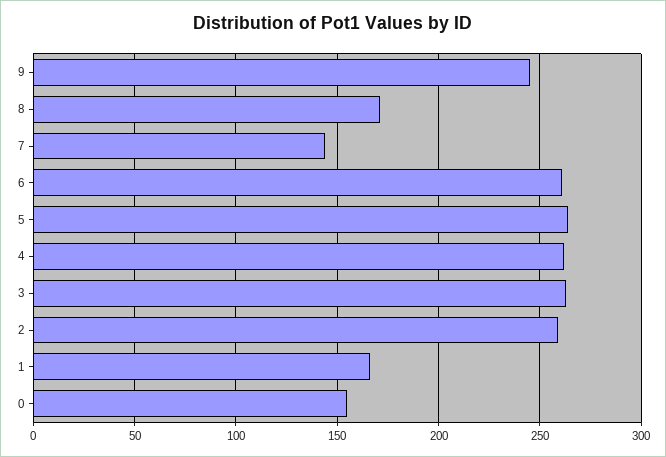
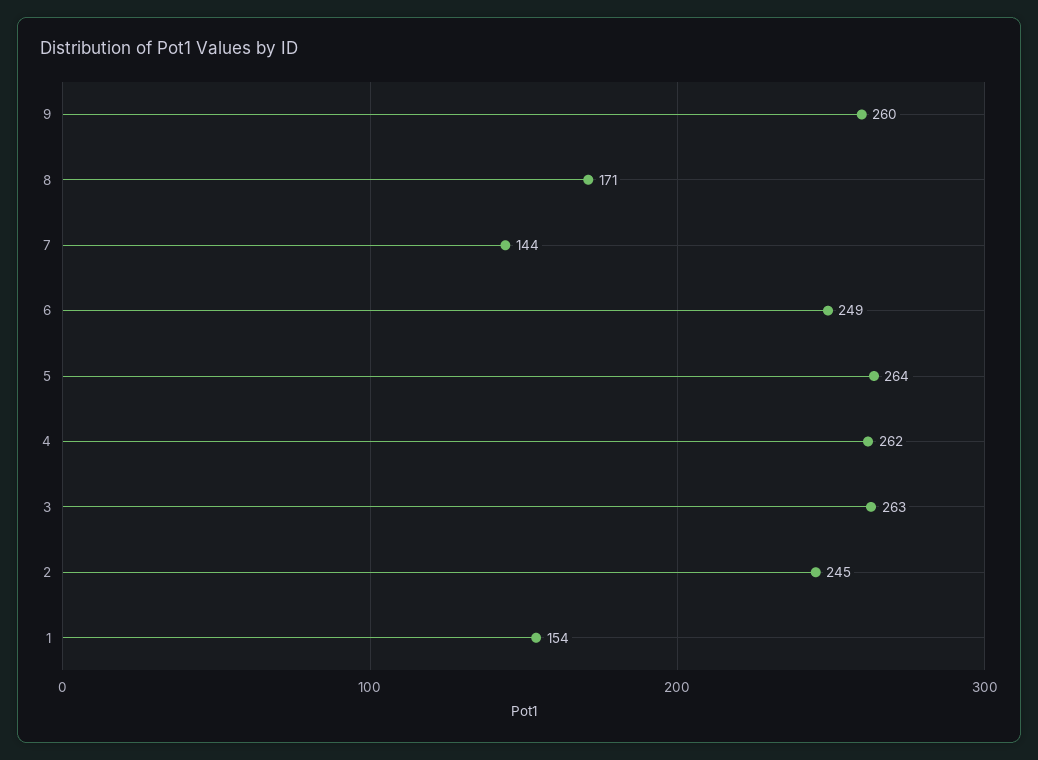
9: 245 -> 260
6: 260 -> 249
2: 260 -> 245
1: 165 -> 154
0: 155 -> none

